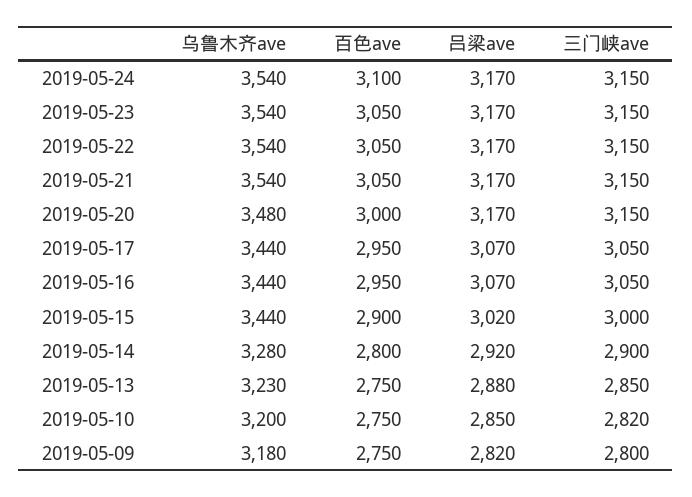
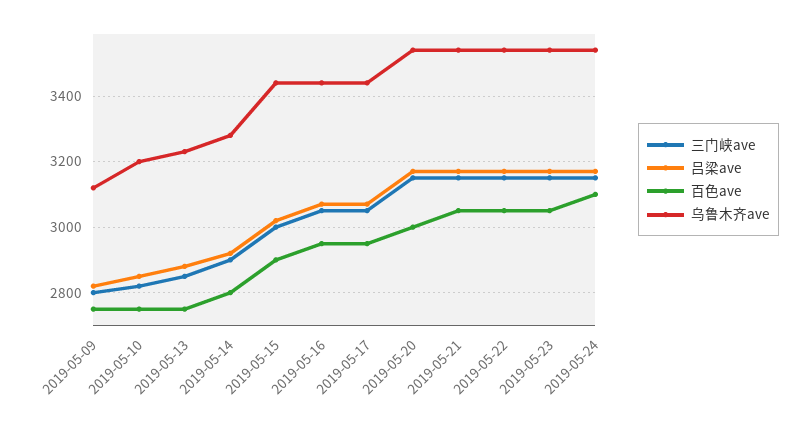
乌鲁木齐ave, 2019-05-20: 3480 -> 3540
乌鲁木齐ave, 2019-05-09: 3180 -> 3120

